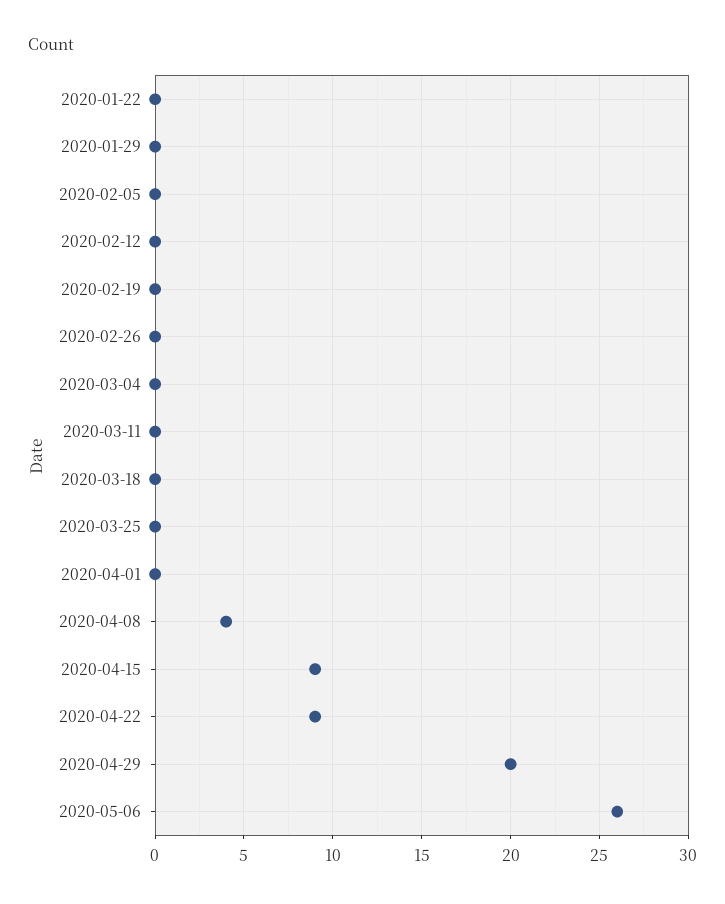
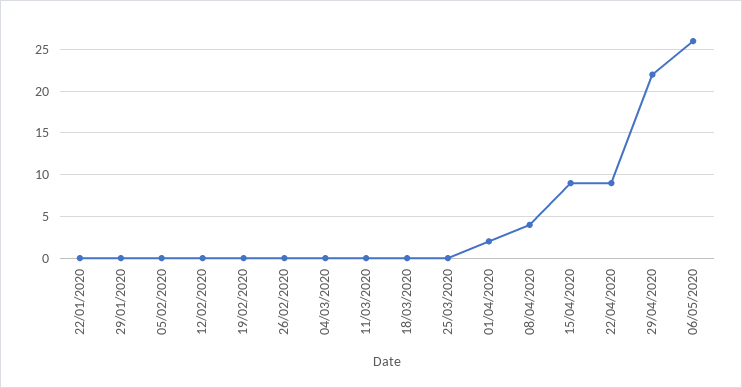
2020-04-01: 0 -> 2
2020-04-29: 20 -> 22

